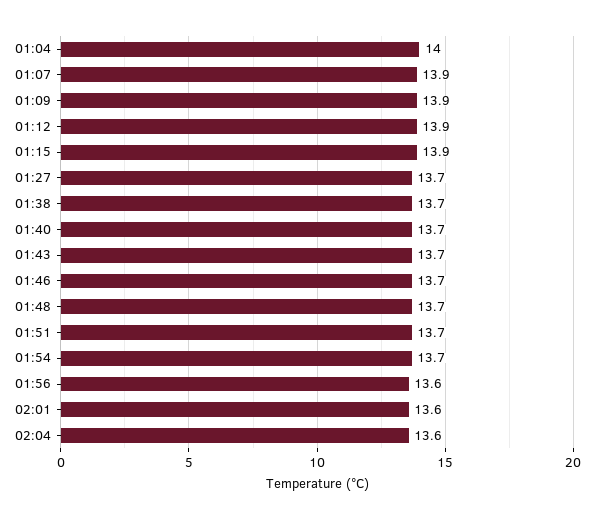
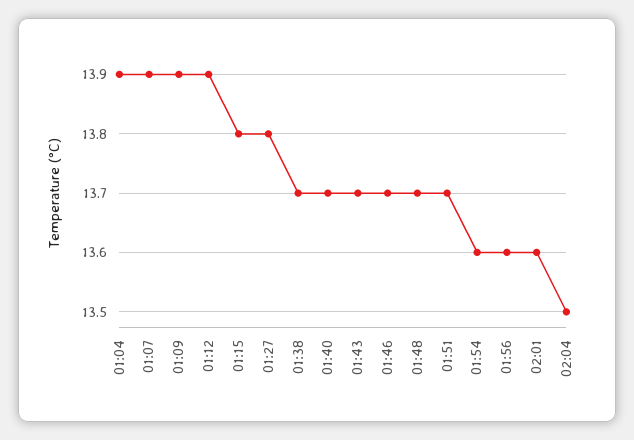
01:04: 14 -> 13.9
01:15: 13.9 -> 13.8
01:27: 13.7 -> 13.8
01:54: 13.7 -> 13.6
02:04: 13.6 -> 13.5

